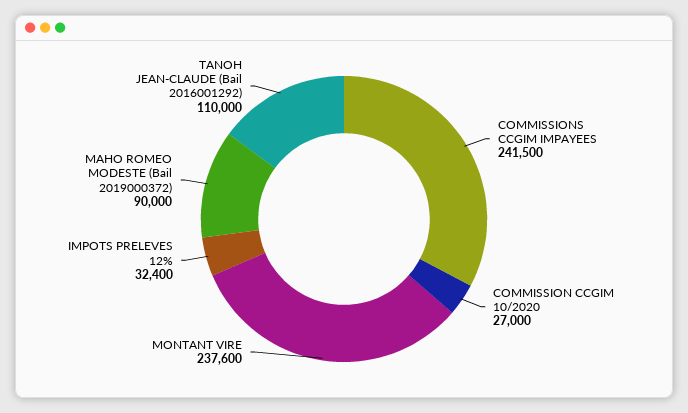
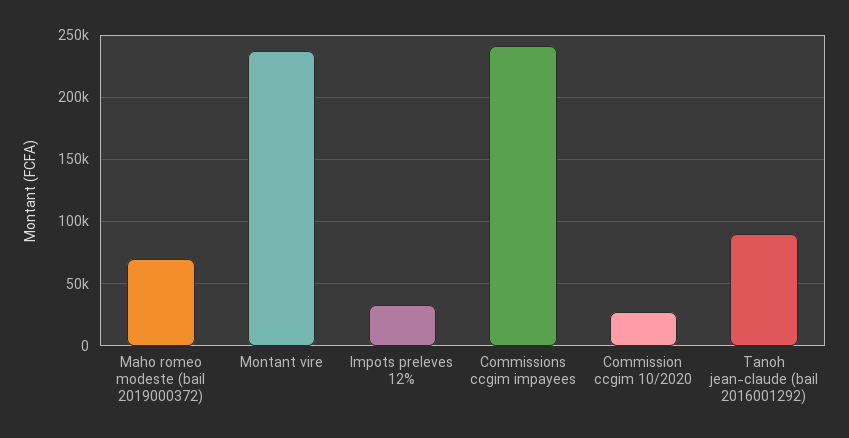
MAHO ROMEO MODESTE (Bail 2019000372): 90000 -> 70000
TANOH JEAN-CLAUDE (Bail 2016001292): 110000 -> 90000

